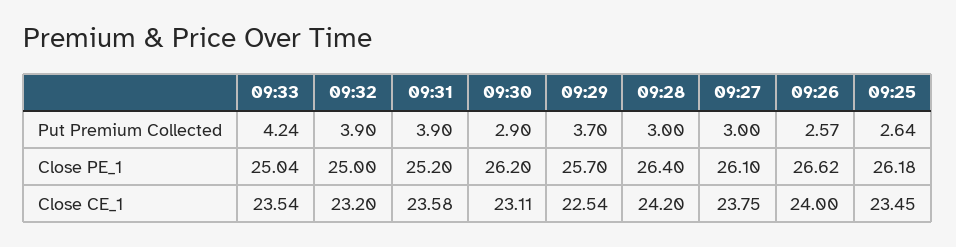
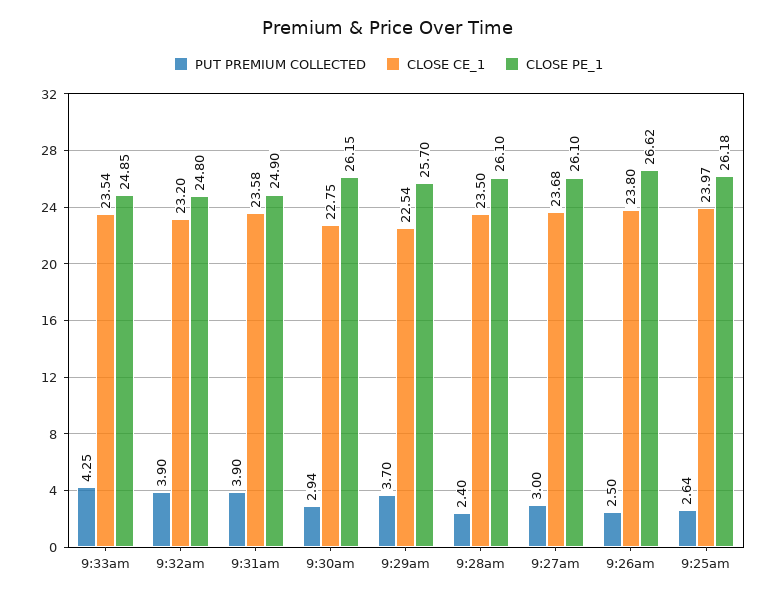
Put Premium Collected, 09:33: 4.24 -> 4.25
Put Premium Collected, 09:30: 2.9 -> 2.94
Put Premium Collected, 09:28: 3 -> 2.4
Put Premium Collected, 09:26: 2.57 -> 2.5
Close PE_1, 09:33: 25.04 -> 24.85
Close PE_1, 09:32: 25 -> 24.8
Close PE_1, 09:31: 25.2 -> 24.9
Close PE_1, 09:30: 26.2 -> 26.15
Close PE_1, 09:28: 26.4 -> 26.1
Close CE_1, 09:30: 23.11 -> 22.75
Close CE_1, 09:28: 24.2 -> 23.5
Close CE_1, 09:27: 23.75 -> 23.68
Close CE_1, 09:26: 24 -> 23.8
Close CE_1, 09:25: 23.45 -> 23.97

